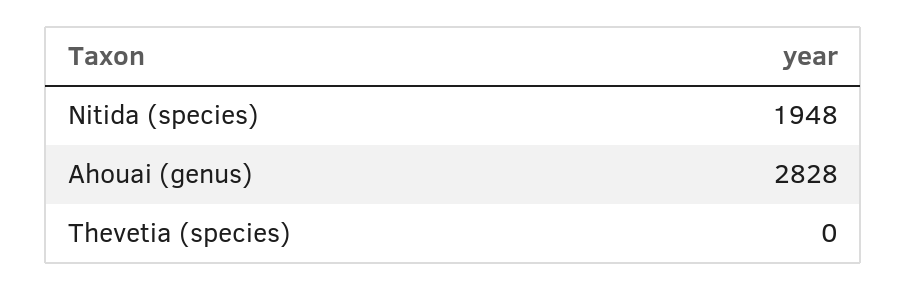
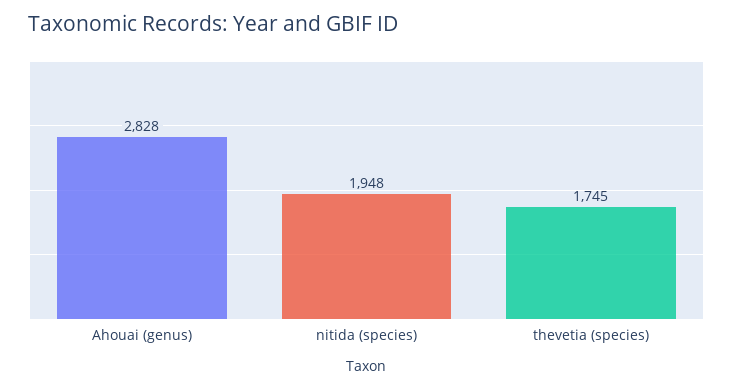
Thevetia (species): 0 -> 1745

